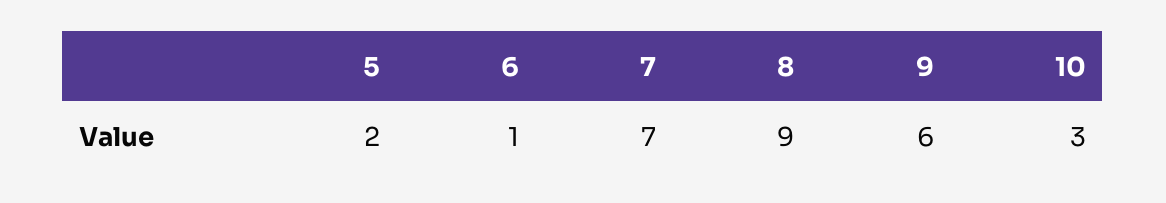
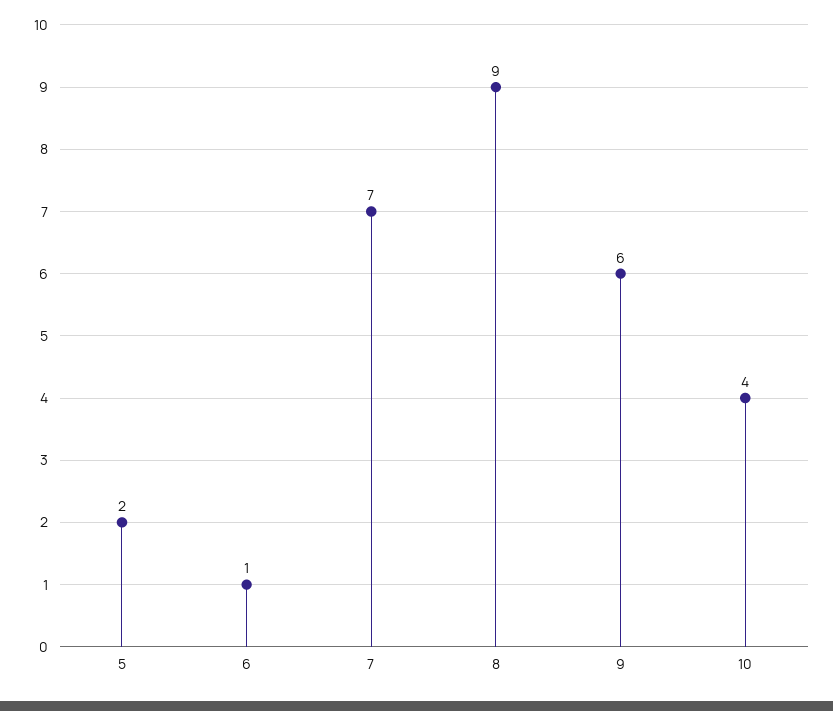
10: 3 -> 4

